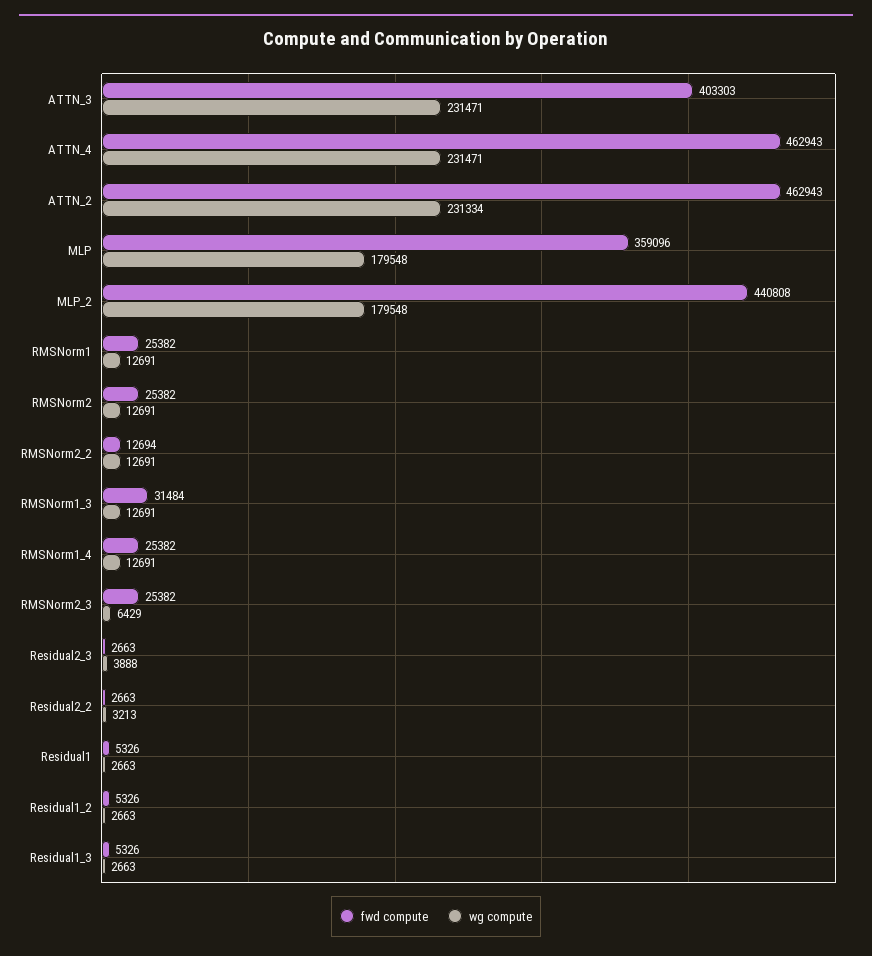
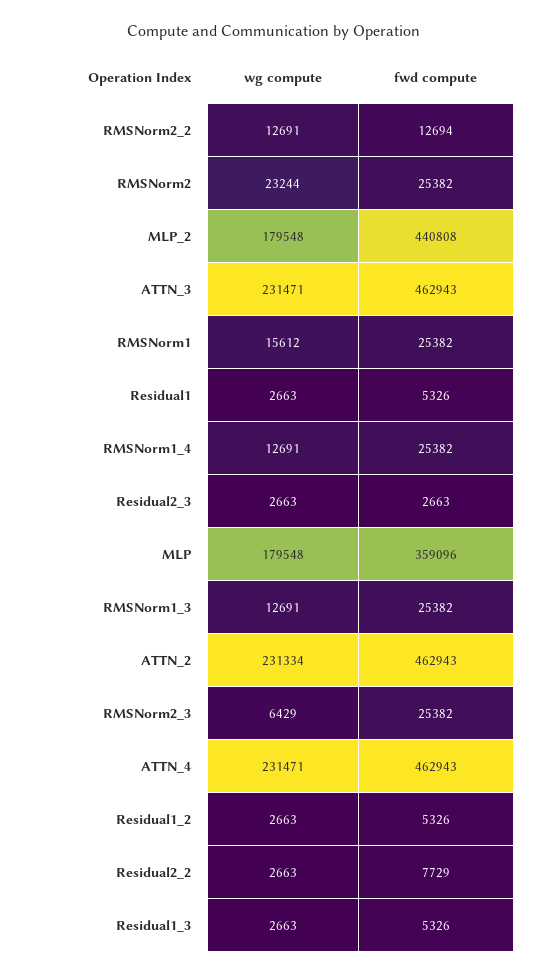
fwd compute, ATTN_3: 403303 -> 462943
wg compute, RMSNorm1: 12691 -> 15612
wg compute, RMSNorm2: 12691 -> 23244
fwd compute, RMSNorm1_3: 31484 -> 25382
wg compute, Residual2_3: 3888 -> 2663
fwd compute, Residual2_2: 2663 -> 7729
wg compute, Residual2_2: 3213 -> 2663

